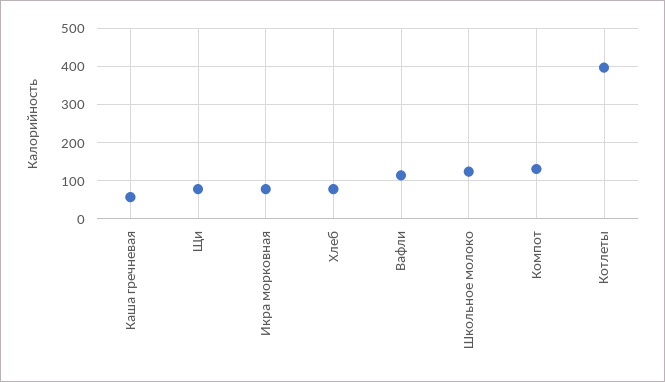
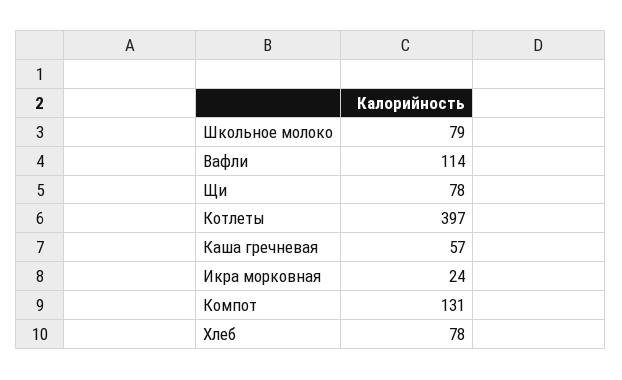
Икра морковная: 80 -> 24
Школьное молоко: 120 -> 79

